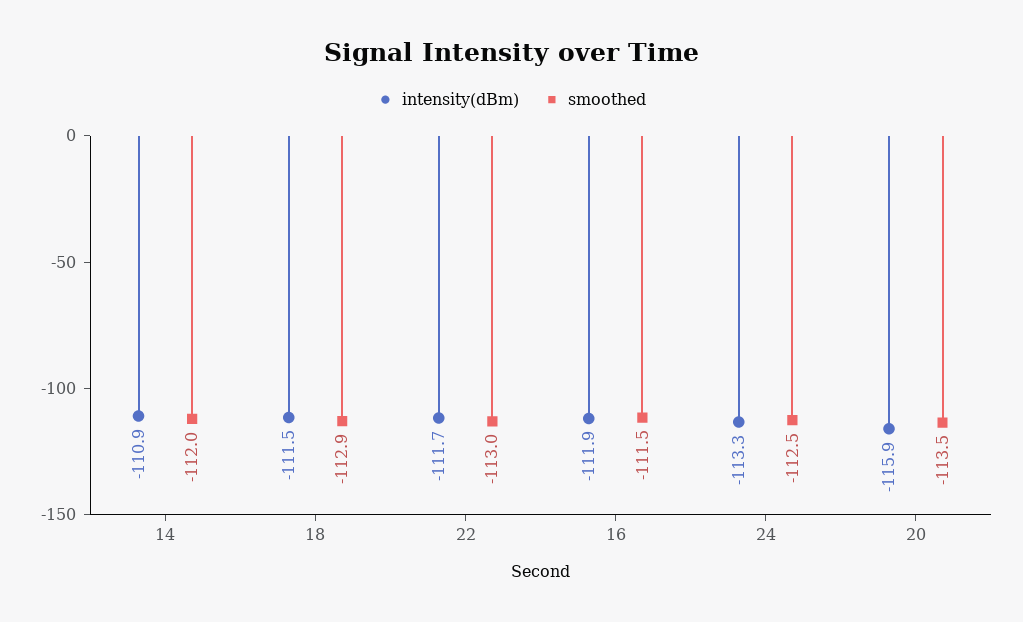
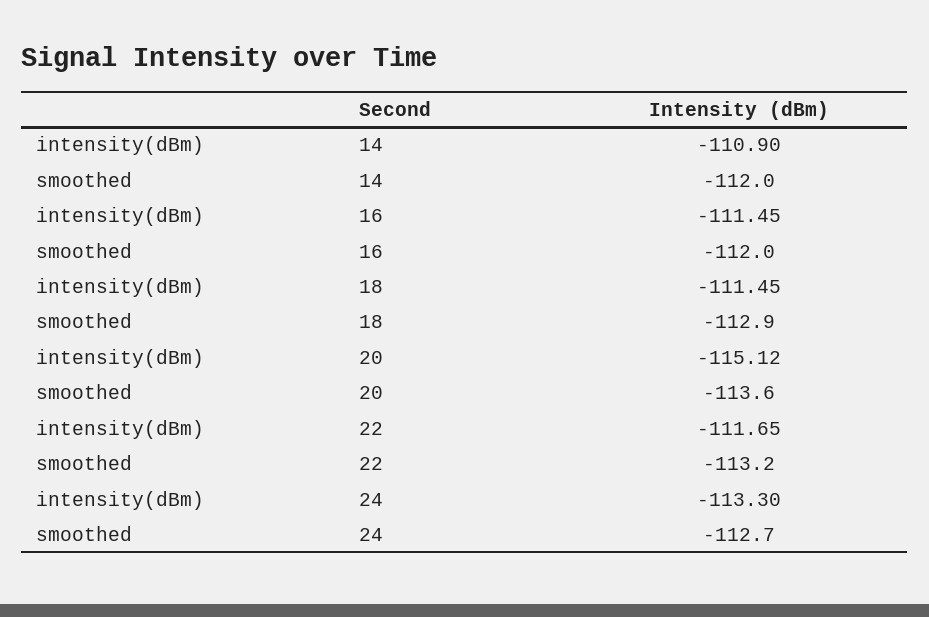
smoothed, 22: -113 -> -113.2
intensity(dBm), 16: -111.9 -> -111.45
smoothed, 16: -111.5 -> -112
smoothed, 24: -112.5 -> -112.7
intensity(dBm), 20: -115.9 -> -115.12
smoothed, 20: -113.5 -> -113.6

